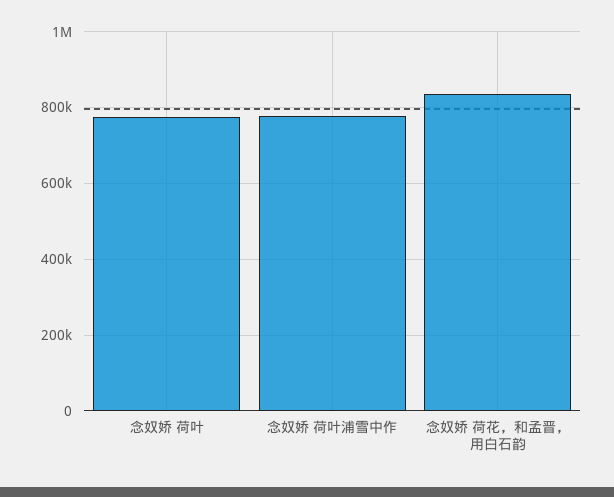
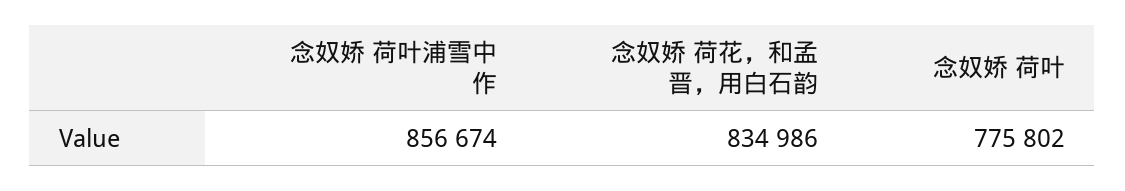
念奴娇 荷叶浦雪中作: 780000 -> 856674

